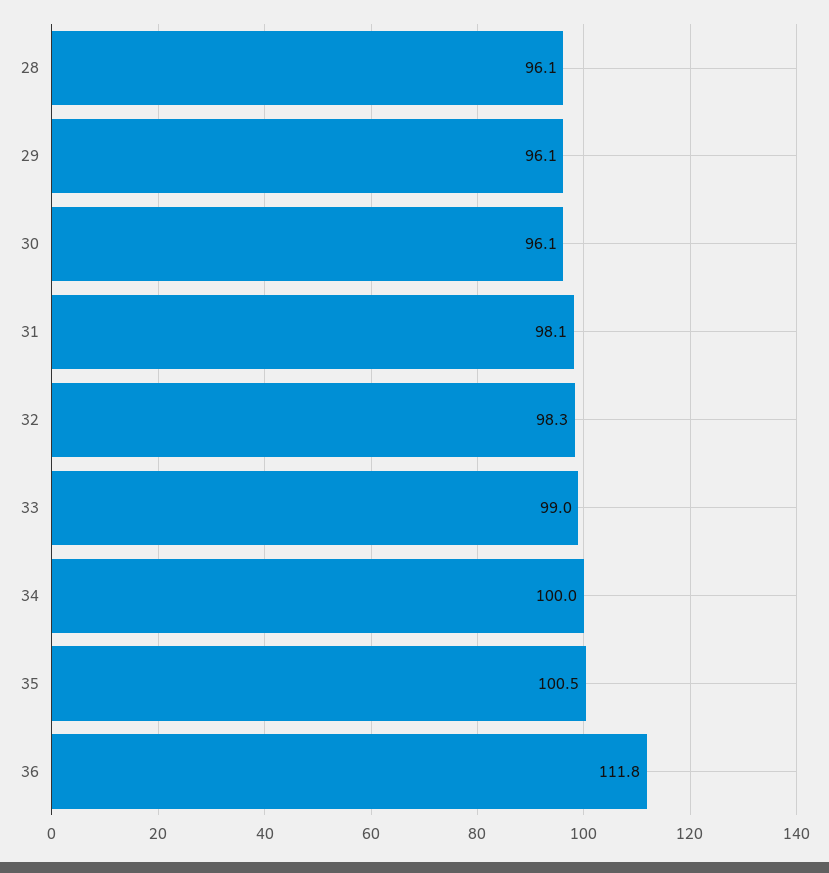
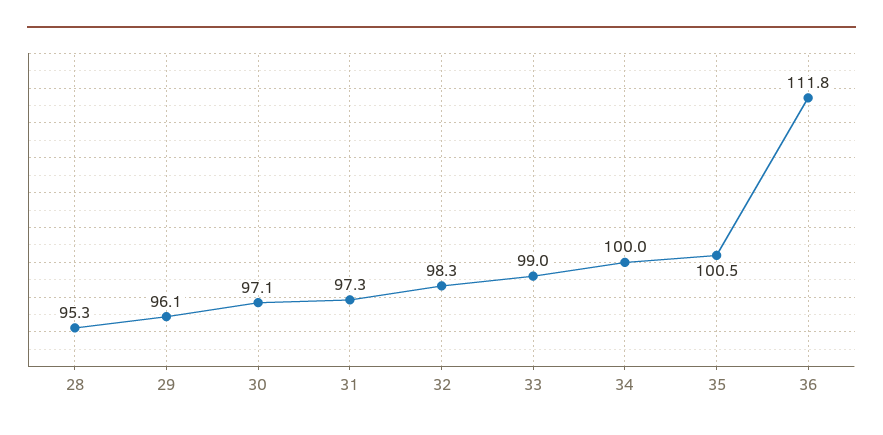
28: 96.1 -> 95.3
30: 96.1 -> 97.1
31: 98.1 -> 97.3

